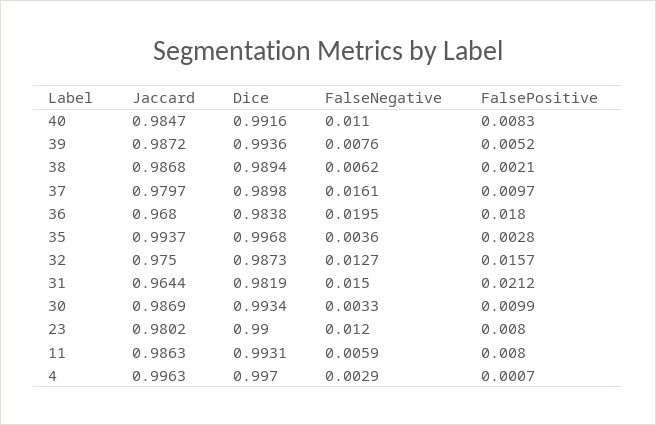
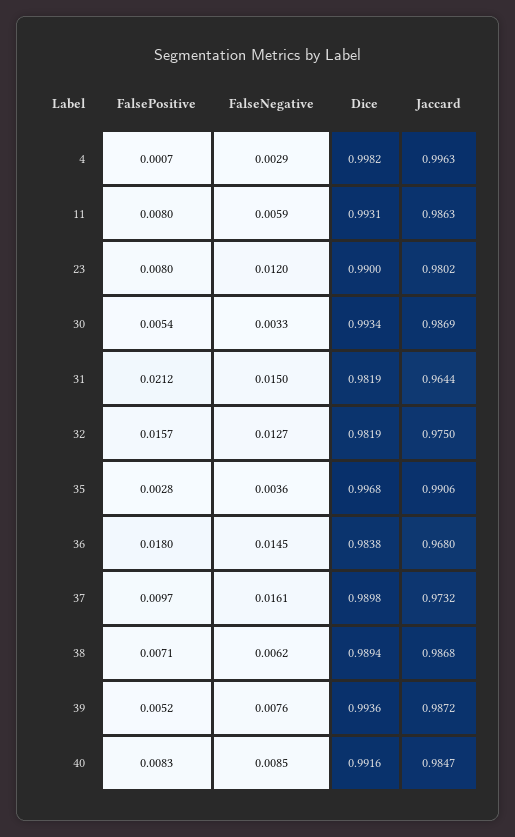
FalseNegative, 40: 0.011 -> 0.0085
FalsePositive, 38: 0.0021 -> 0.0071
Jaccard, 37: 0.9797 -> 0.9732
FalseNegative, 36: 0.0195 -> 0.0145
Jaccard, 35: 0.9937 -> 0.9906
Dice, 32: 0.9873 -> 0.9819
FalsePositive, 30: 0.0099 -> 0.0054
Dice, 4: 0.997 -> 0.9982

